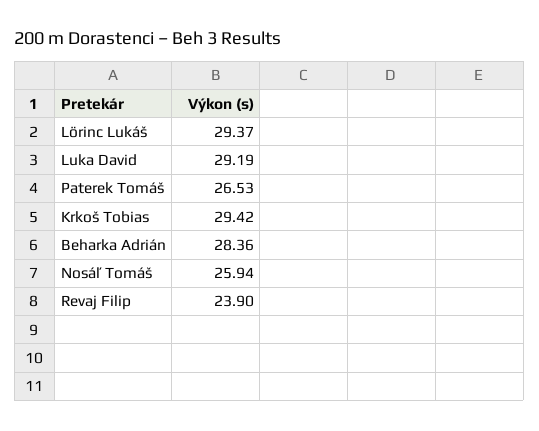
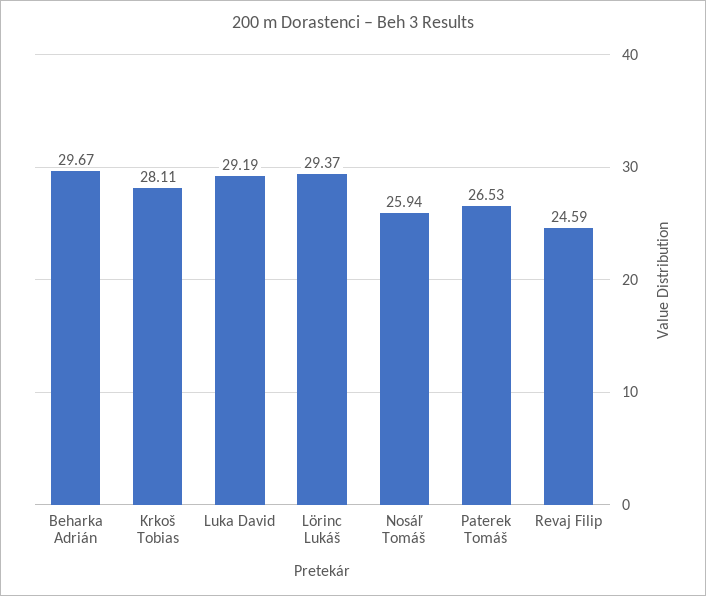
Krkoš Tobias: 29.42 -> 28.11
Beharka Adrián: 28.36 -> 29.67
Revaj Filip: 23.9 -> 24.59

